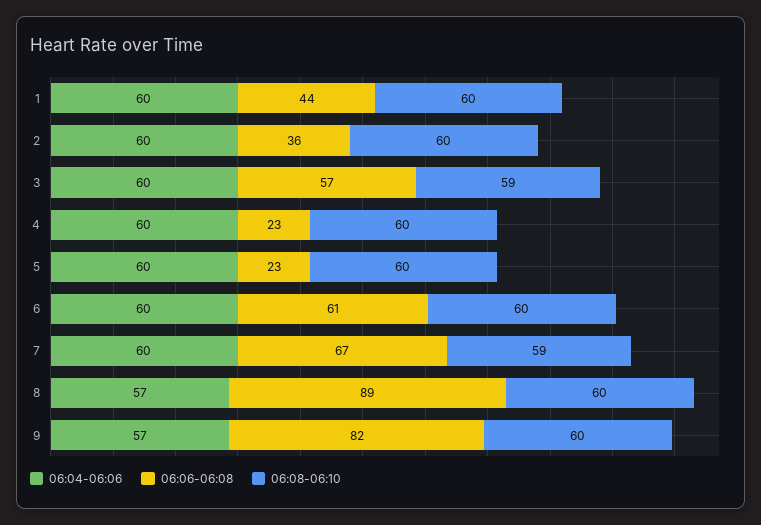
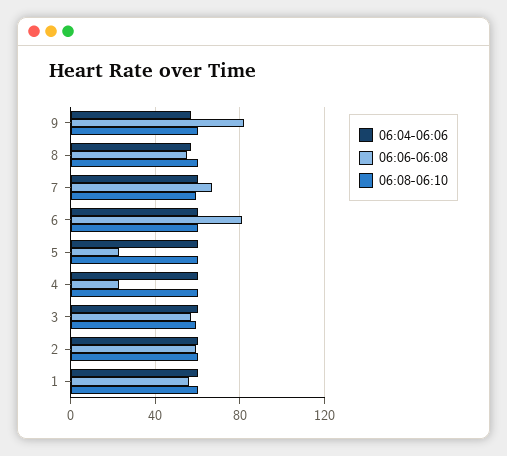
06:06-06:08, 1: 44 -> 55
06:06-06:08, 2: 36 -> 60
06:06-06:08, 6: 61 -> 80
06:06-06:08, 8: 89 -> 55

